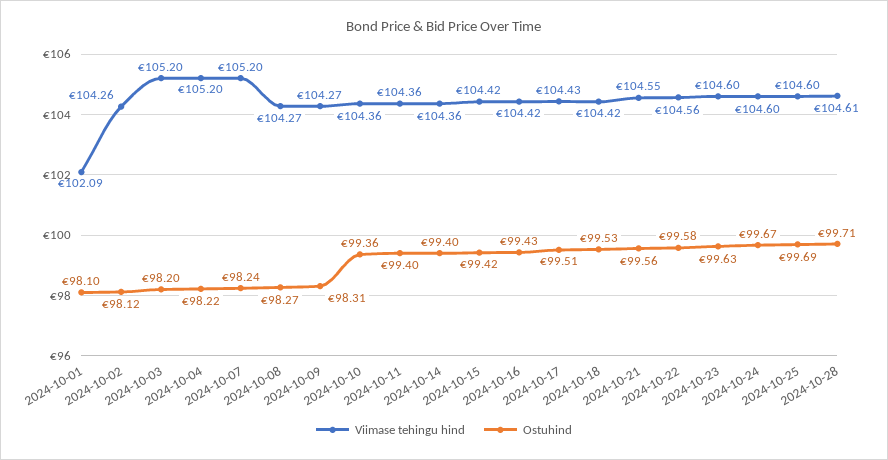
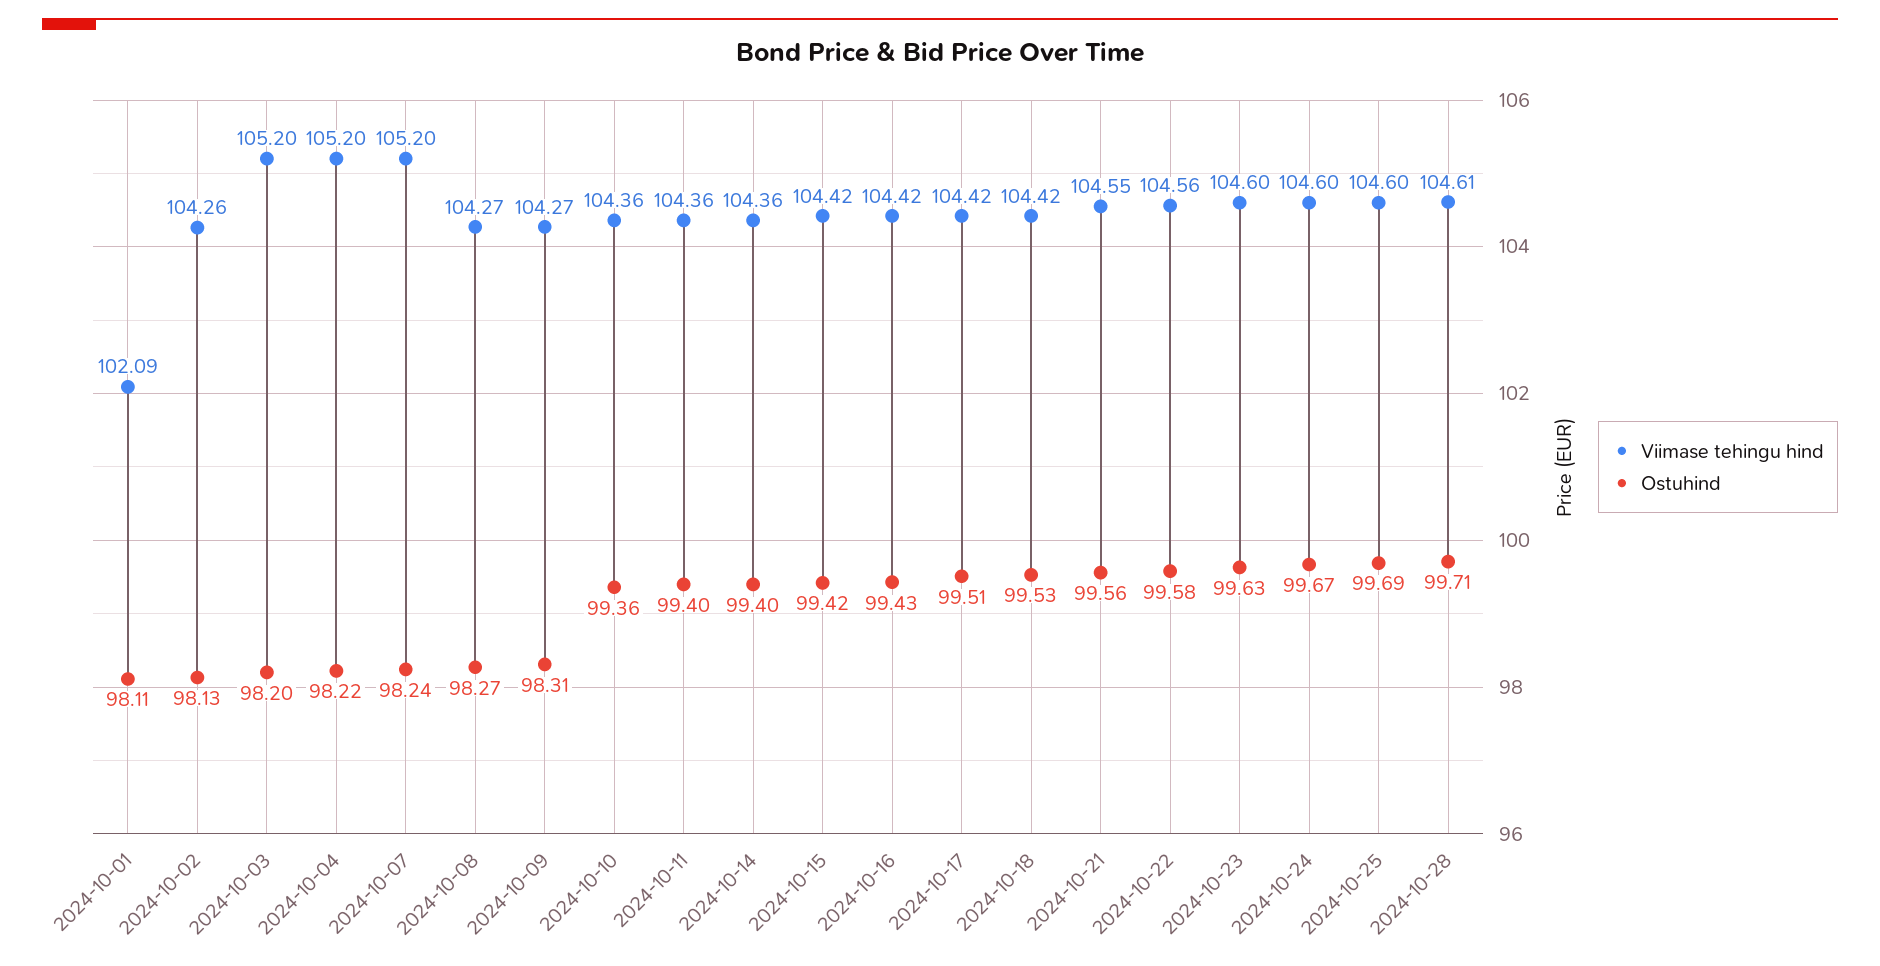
Ostuhind, 2024-10-01: 98.1 -> 98.11
Ostuhind, 2024-10-02: 98.12 -> 98.13
Viimase tehingu hind, 2024-10-17: 104.43 -> 104.42

